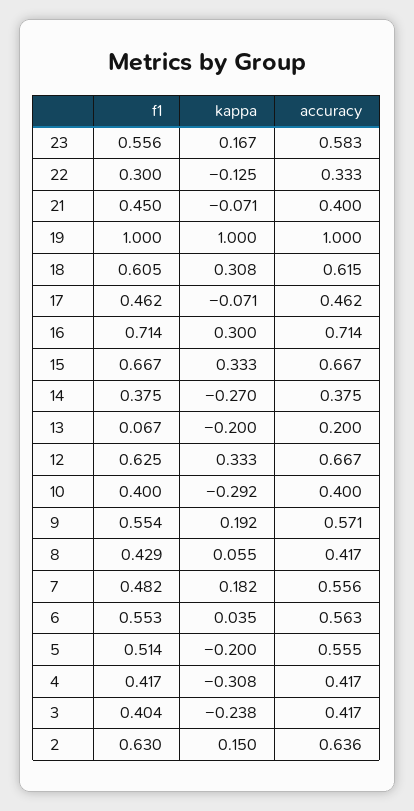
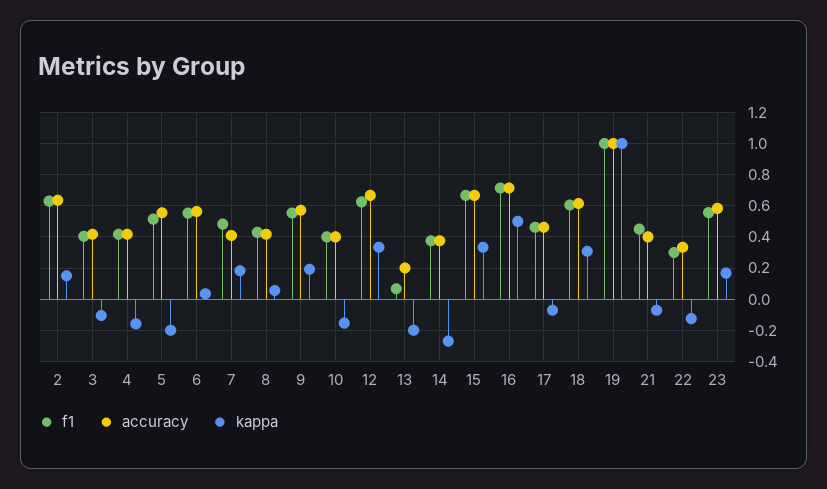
kappa, 16: 0.3 -> 0.5
kappa, 10: -0.292 -> -0.15
accuracy, 7: 0.556 -> 0.4
kappa, 4: -0.308 -> -0.15
kappa, 3: -0.238 -> -0.1

